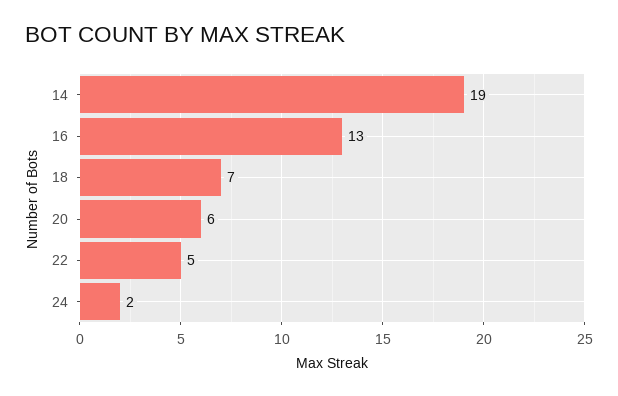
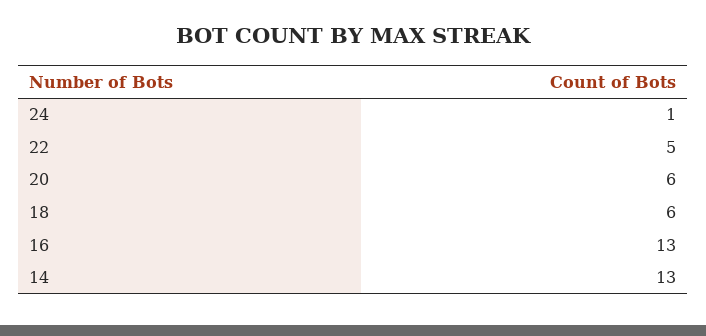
14: 19 -> 13
18: 7 -> 6
24: 2 -> 1

